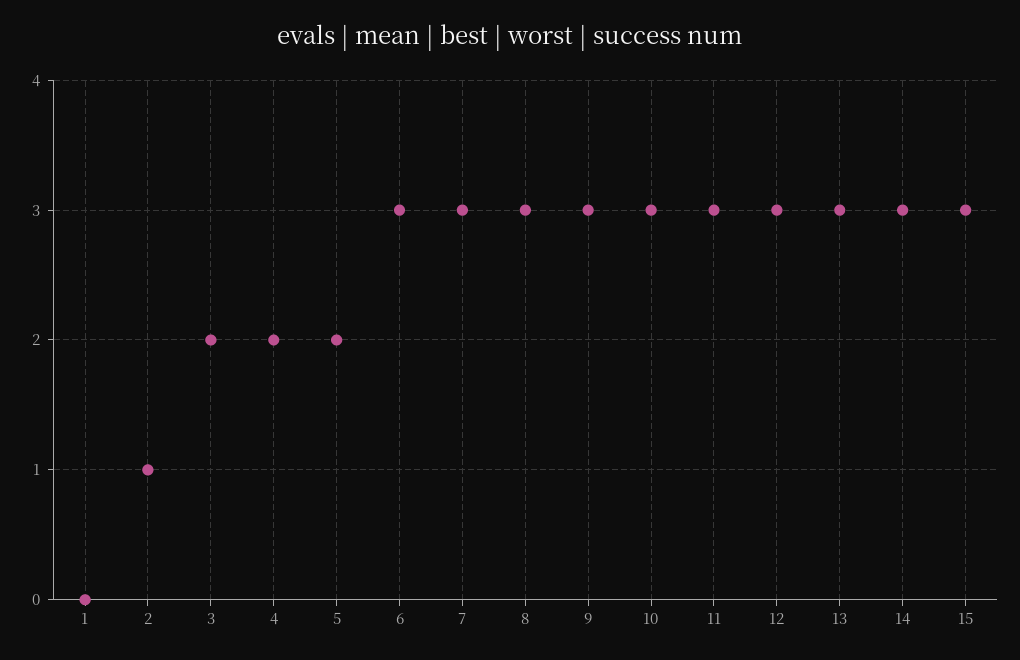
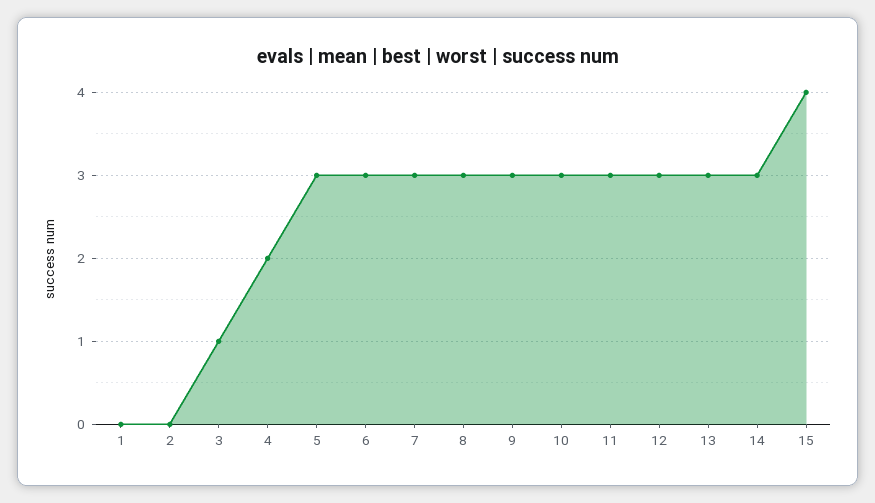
2: 1 -> 0
3: 2 -> 1
5: 2 -> 3
15: 3 -> 4

